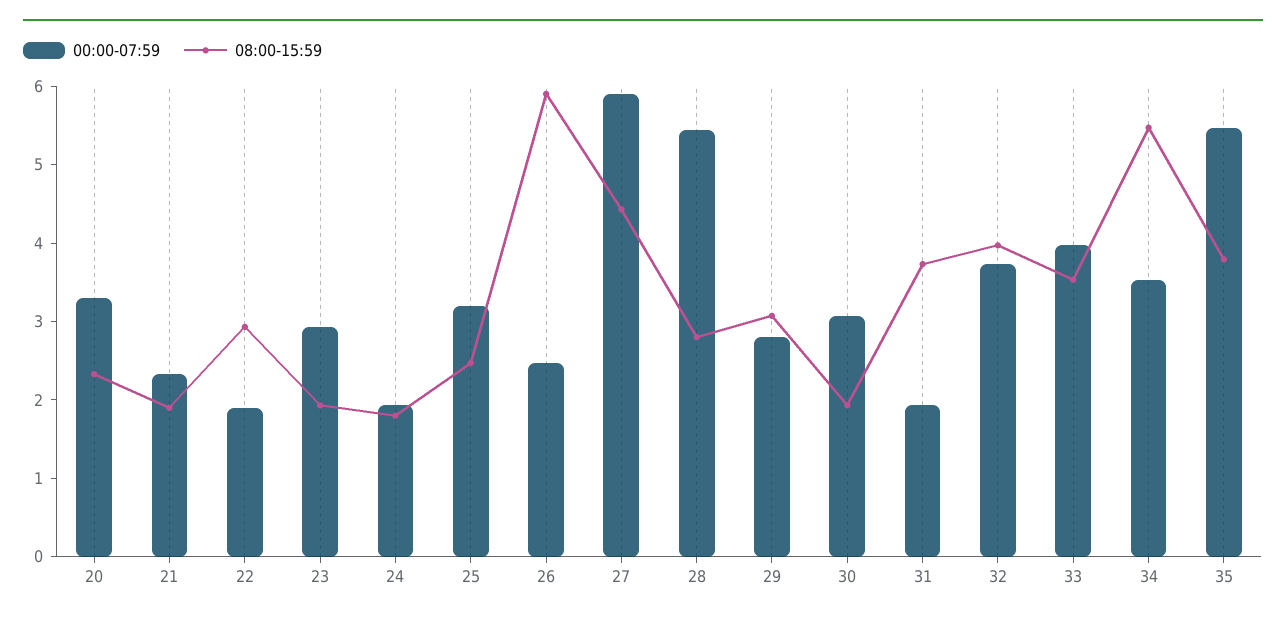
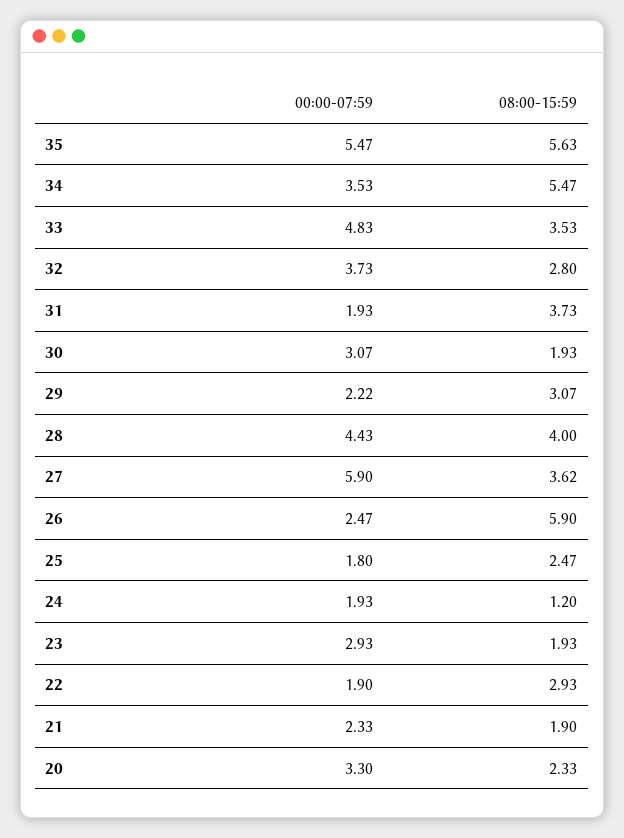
08:00-15:59, 24: 1.8 -> 1.2
00:00-07:59, 25: 3.2 -> 1.8
08:00-15:59, 27: 4.4 -> 3.62
00:00-07:59, 28: 5.4 -> 4.43
08:00-15:59, 28: 2.8 -> 4
00:00-07:59, 29: 2.8 -> 2.22
08:00-15:59, 32: 4 -> 2.8
00:00-07:59, 33: 4 -> 4.83
08:00-15:59, 35: 3.8 -> 5.63

